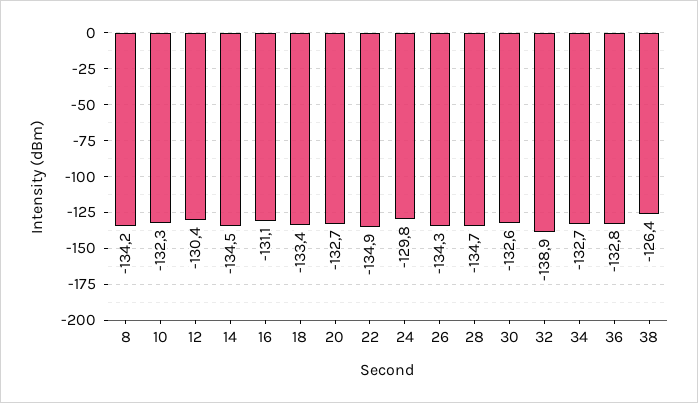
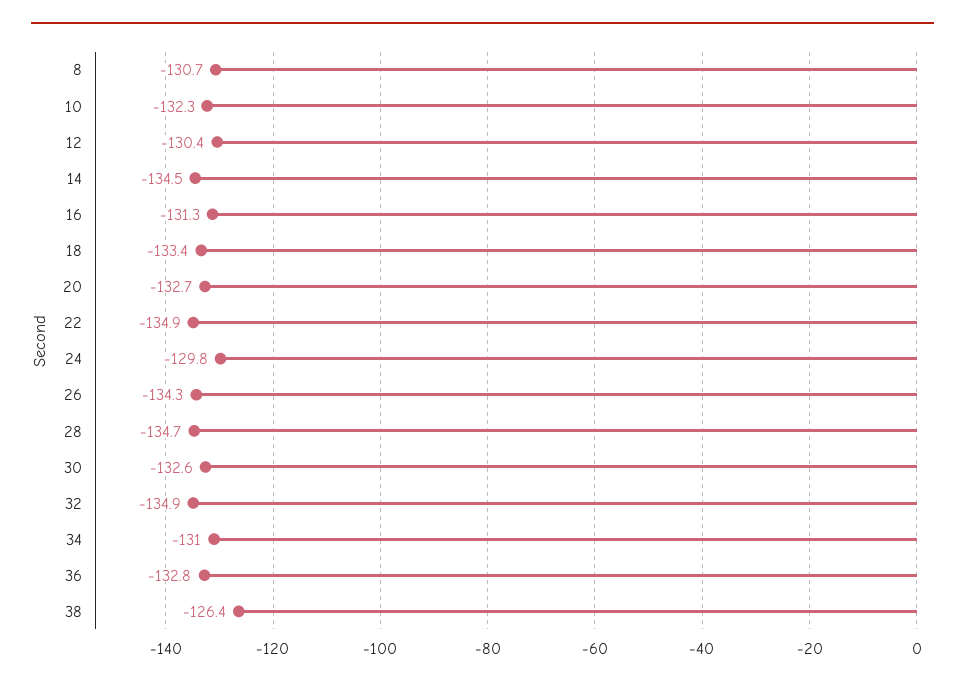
8: -134.2 -> -130.7
16: -131.1 -> -131.3
32: -138.9 -> -134.9
34: -132.7 -> -131

